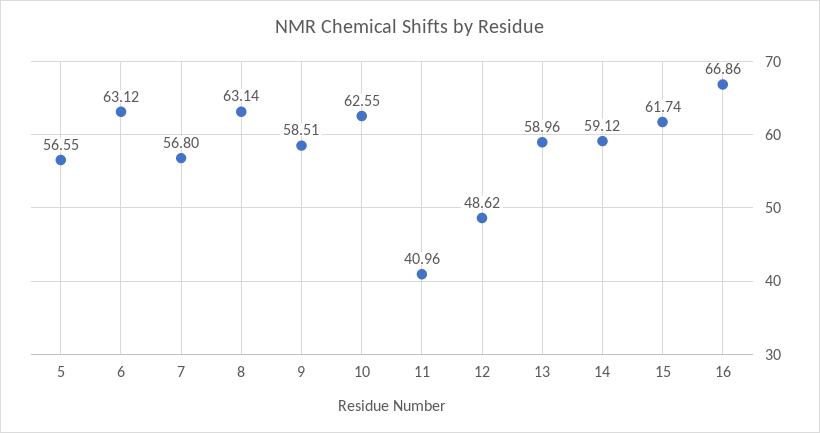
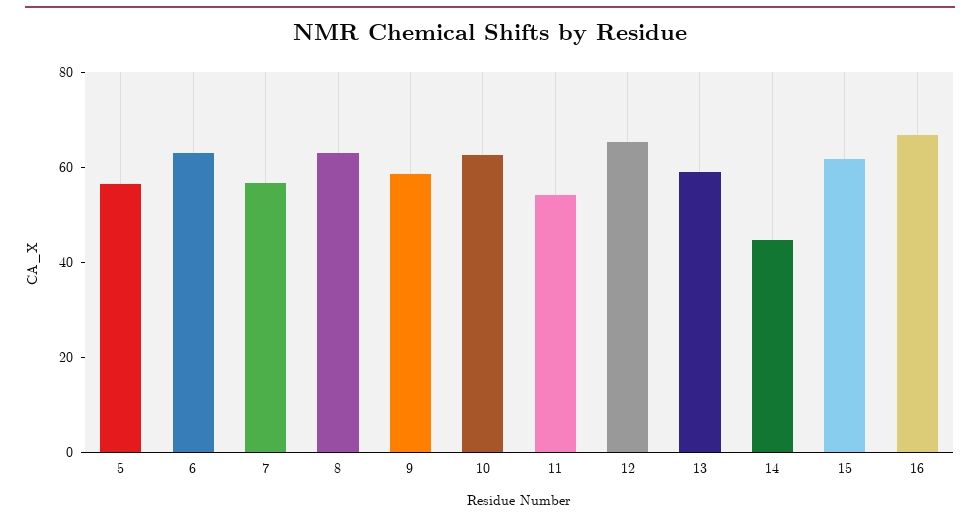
11: 40.96 -> 55
12: 48.62 -> 65
14: 59.12 -> 45

